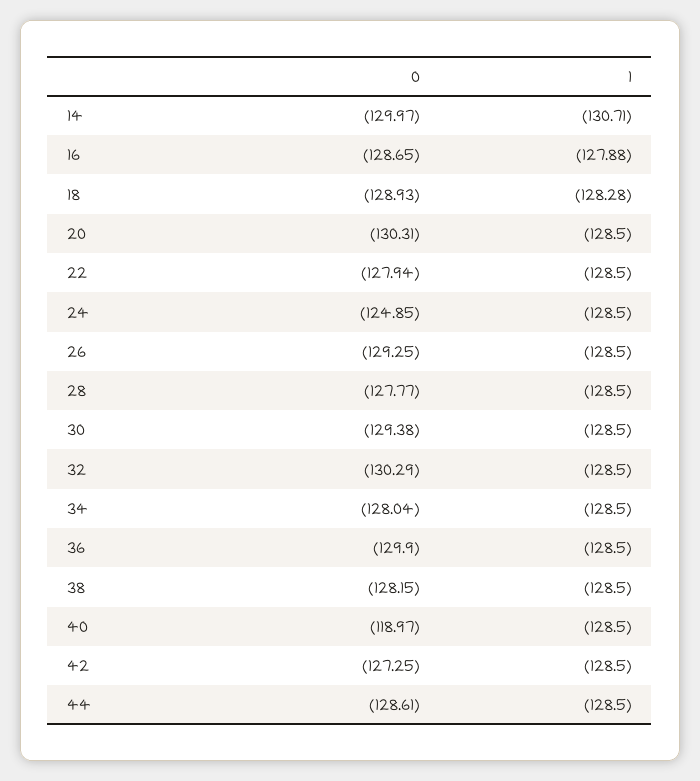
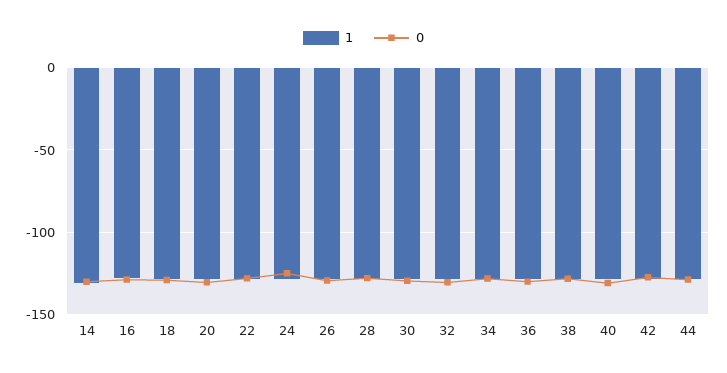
0, 40: -118.97 -> -130

